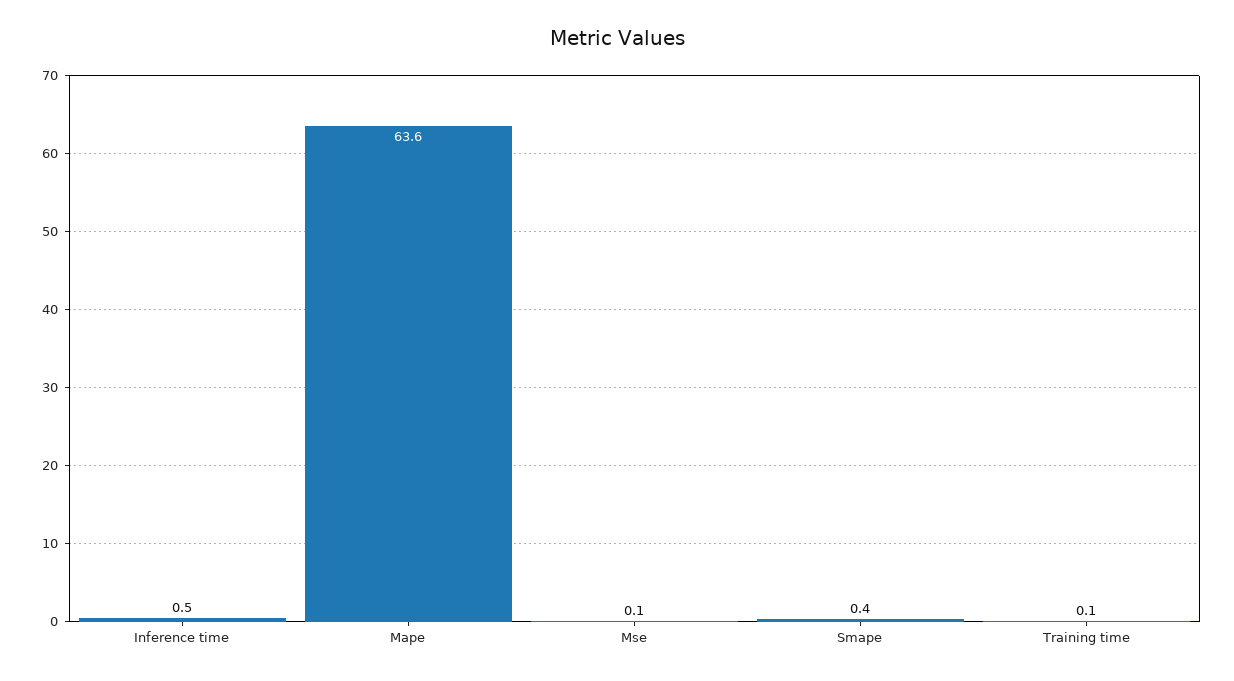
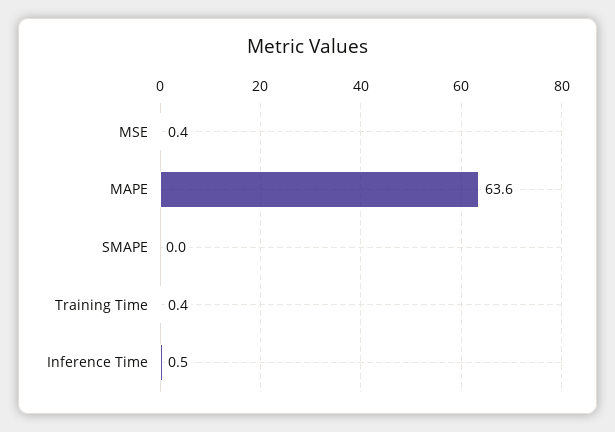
Mse: 0.1 -> 0.4
Smape: 0.4 -> 0
Training time: 0.1 -> 0.4

